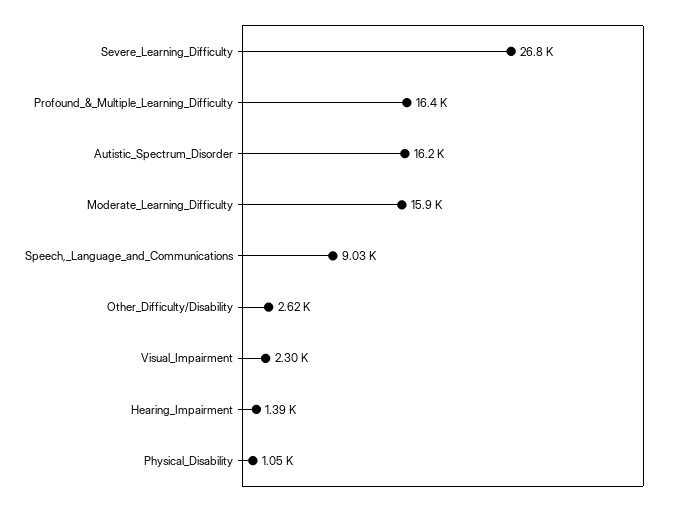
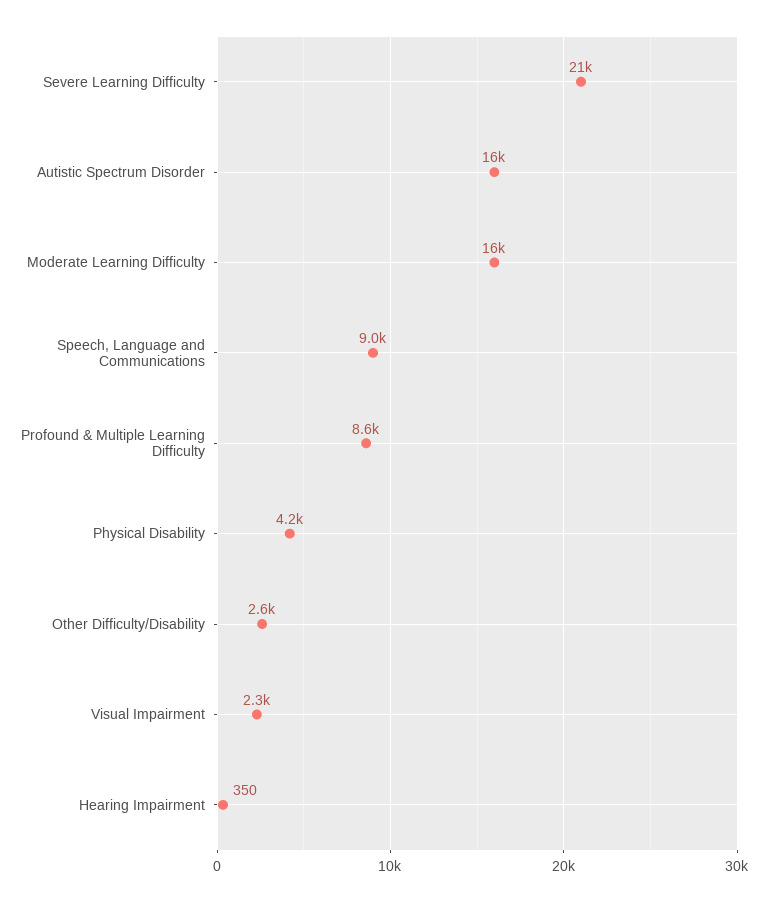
Severe_Learning_Difficulty: 26800 -> 21000
Profound_&_Multiple_Learning_Difficulty: 16400 -> 8600
Hearing_Impairment: 1390 -> 350
Physical_Disability: 1050 -> 4200

